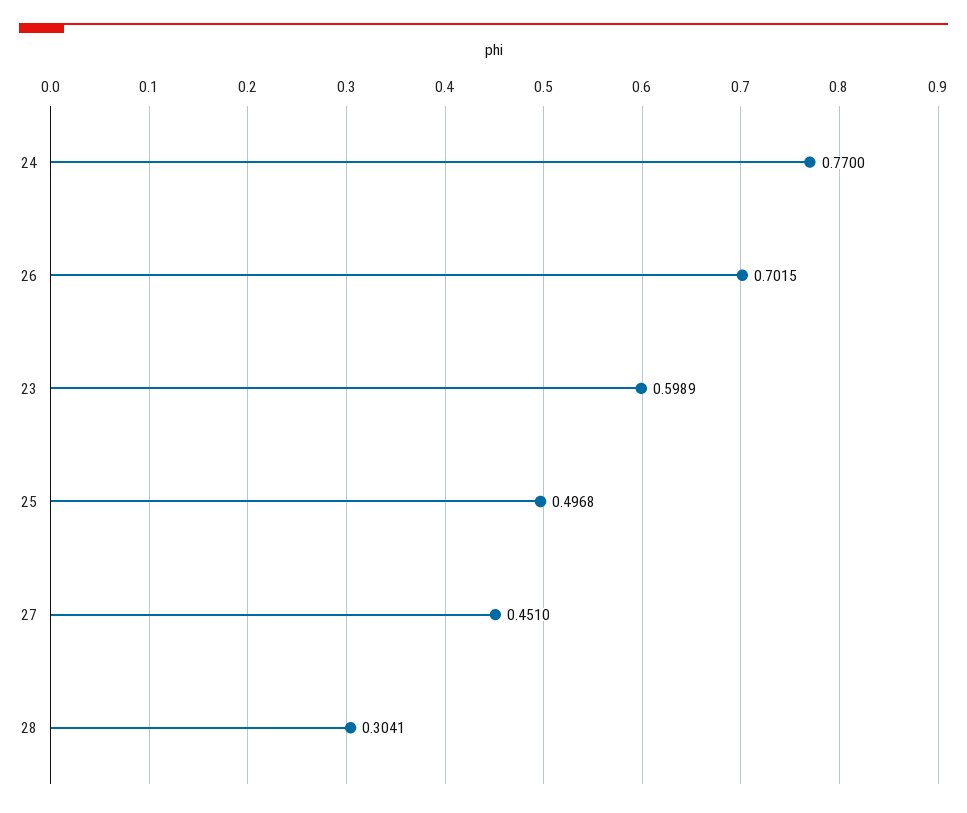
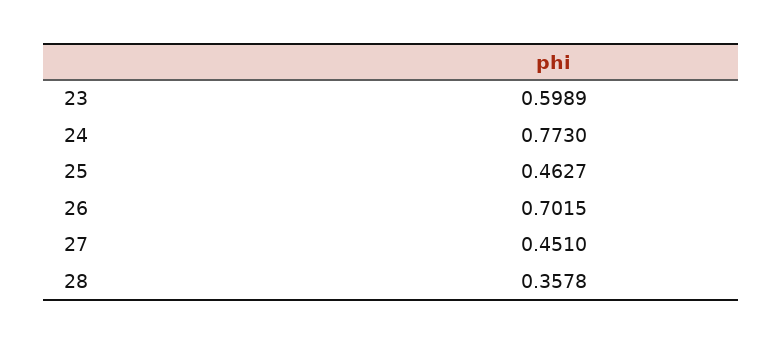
24: 0.77 -> 0.773
25: 0.4968 -> 0.4627
28: 0.3041 -> 0.3578

